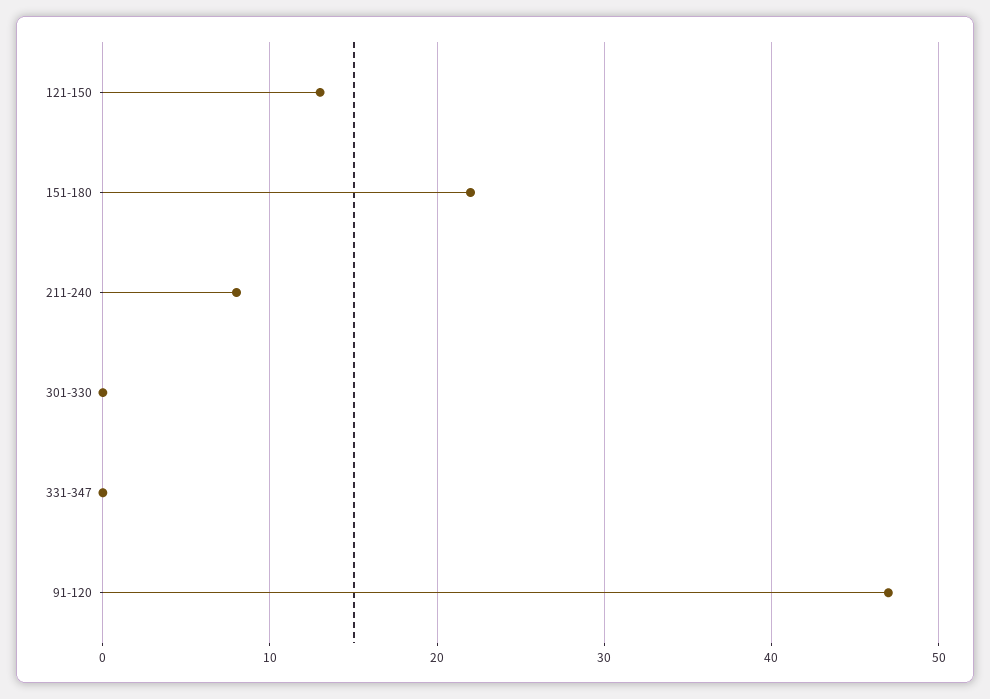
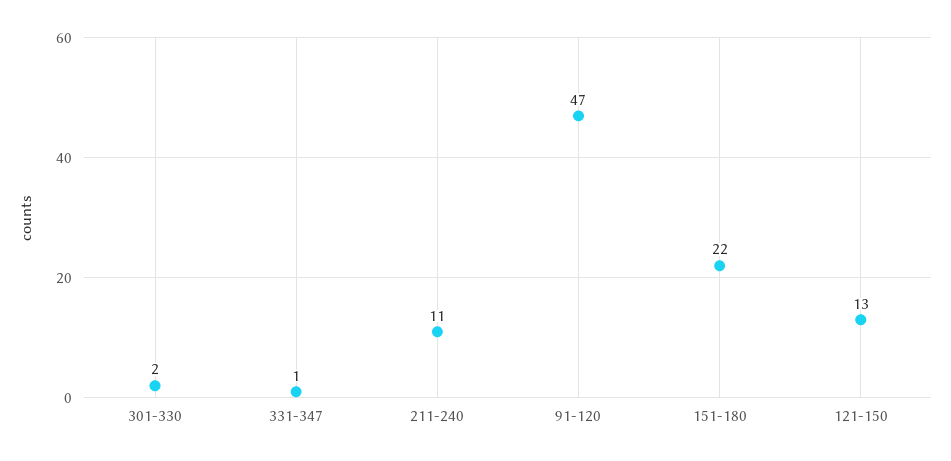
211-240: 8 -> 11
301-330: 0 -> 2
331-347: 0 -> 1

